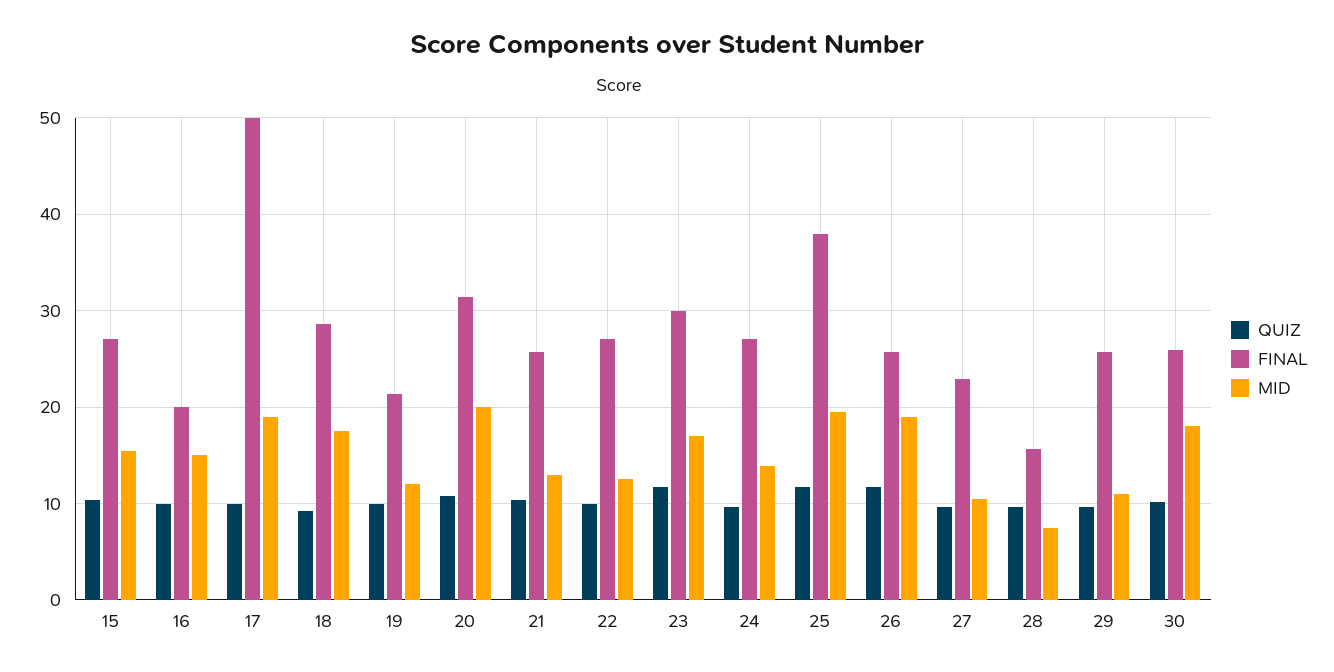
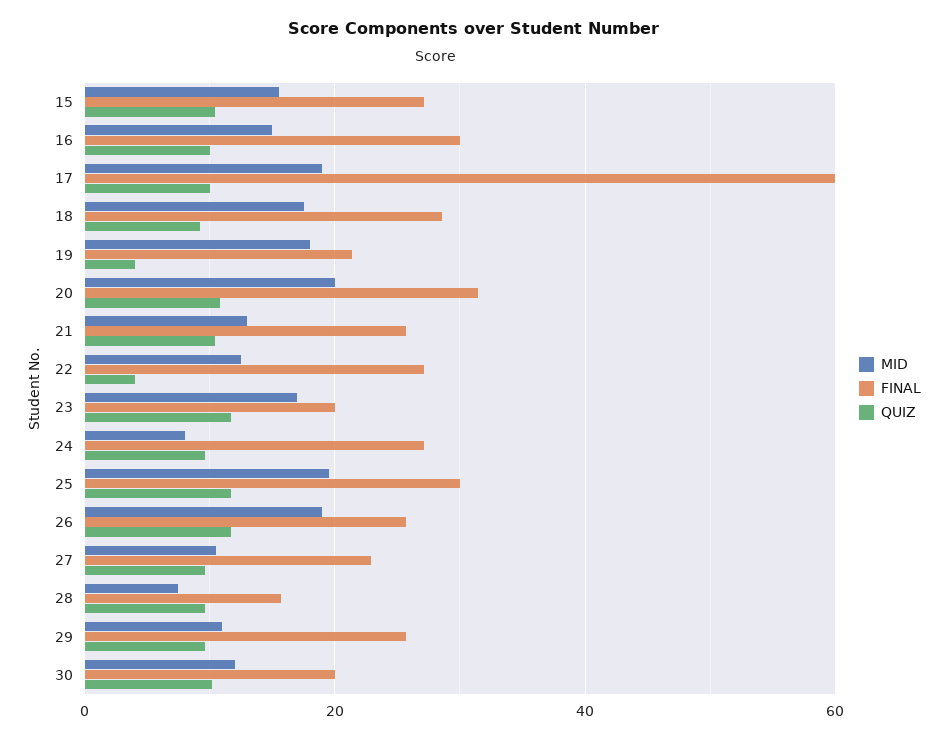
FINAL, 16: 20 -> 30
FINAL, 17: 50 -> 60
QUIZ, 19: 10 -> 4
MID, 19: 12 -> 18
QUIZ, 22: 10 -> 4
FINAL, 23: 30 -> 20
MID, 24: 14 -> 8
FINAL, 25: 38 -> 30
FINAL, 30: 26 -> 20
MID, 30: 18 -> 12

